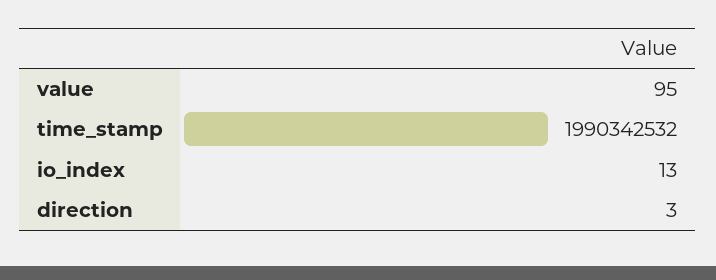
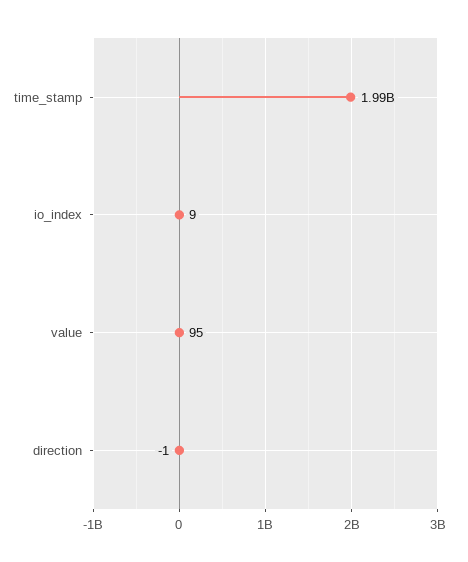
io_index: 13 -> 9
direction: 3 -> -1

